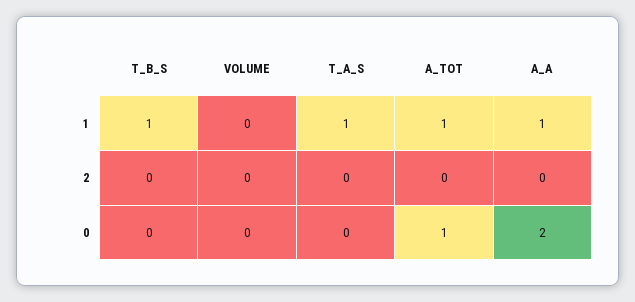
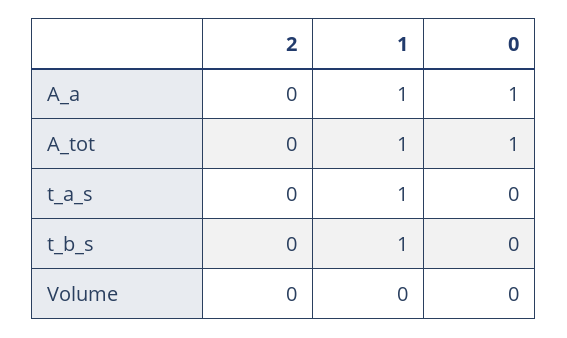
A_A, 0: 2 -> 1

